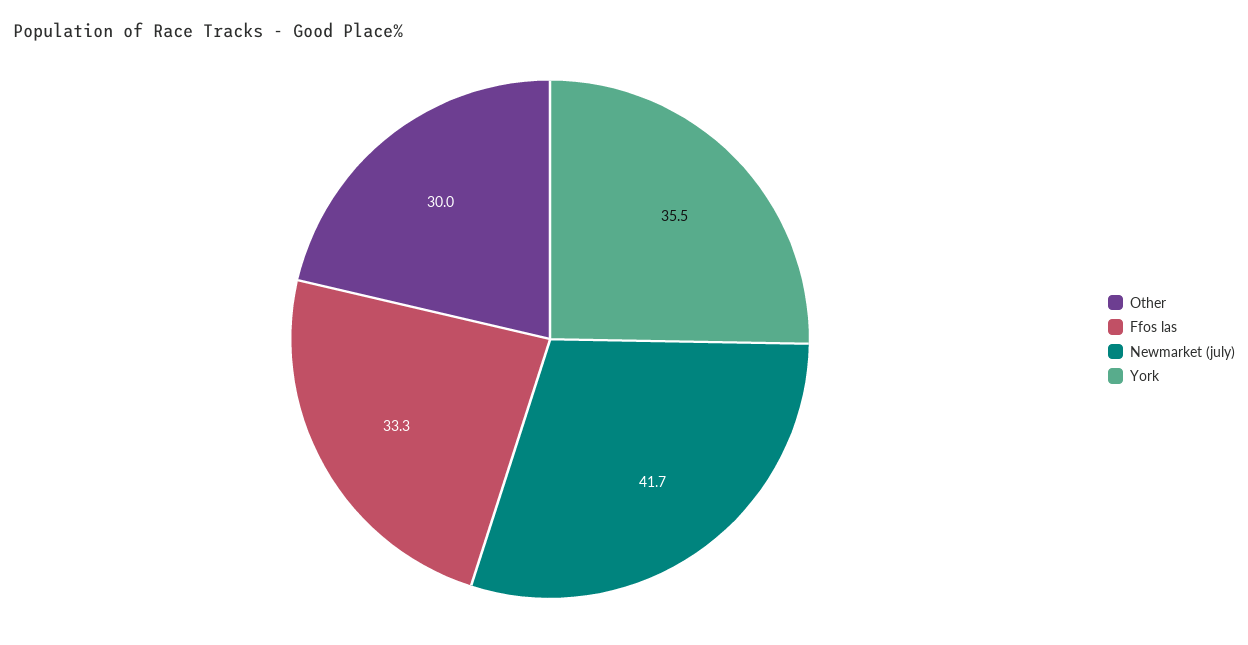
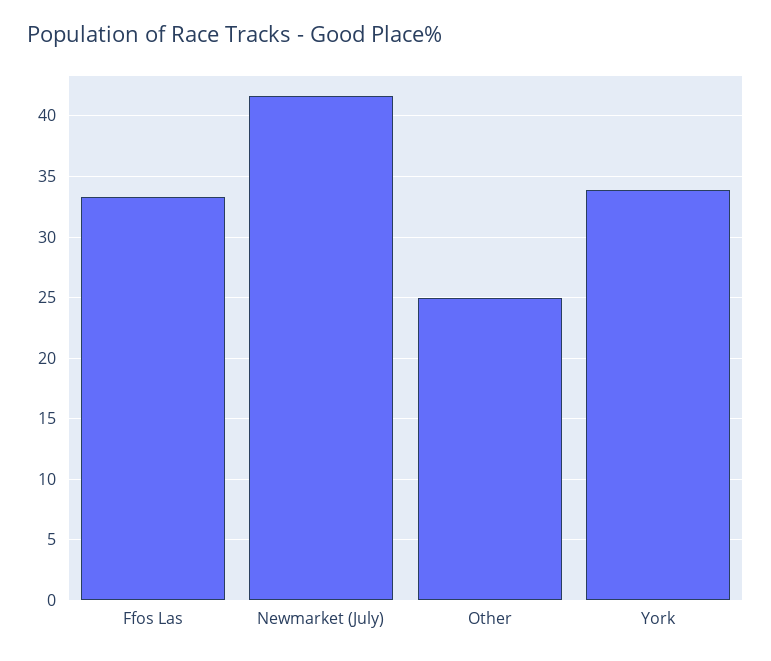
Other: 30 -> 25
York: 35.5 -> 34

